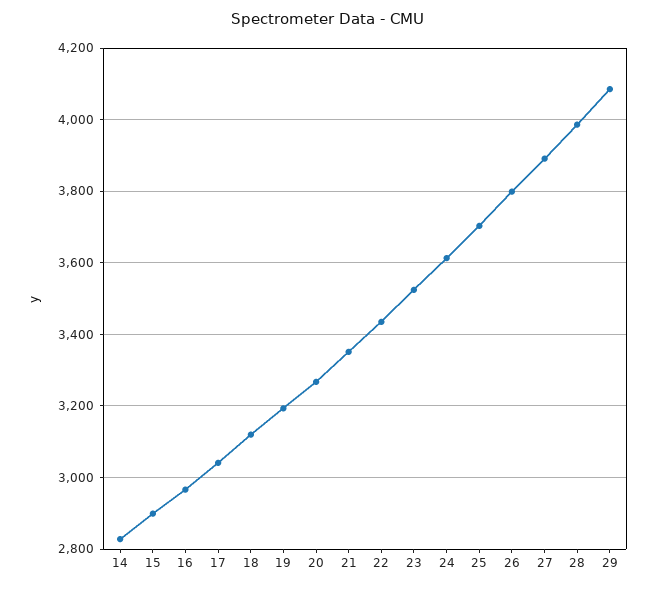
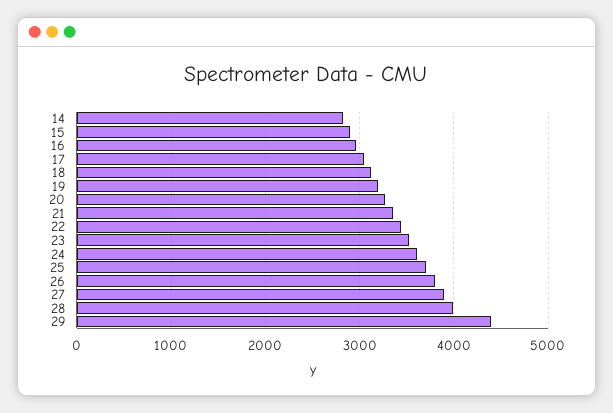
29: 4080 -> 4400

